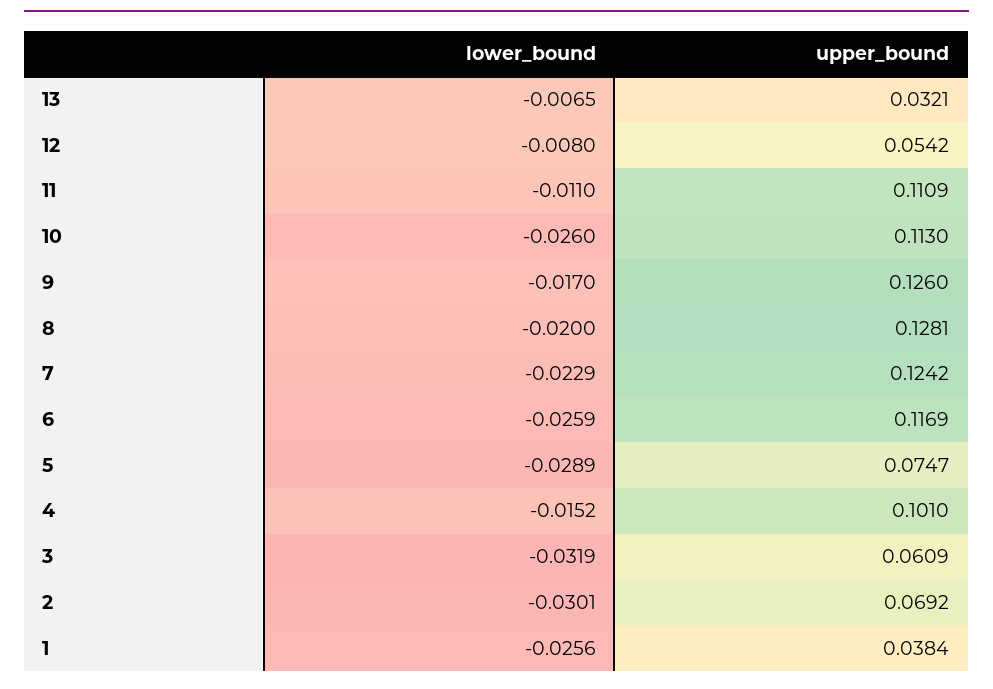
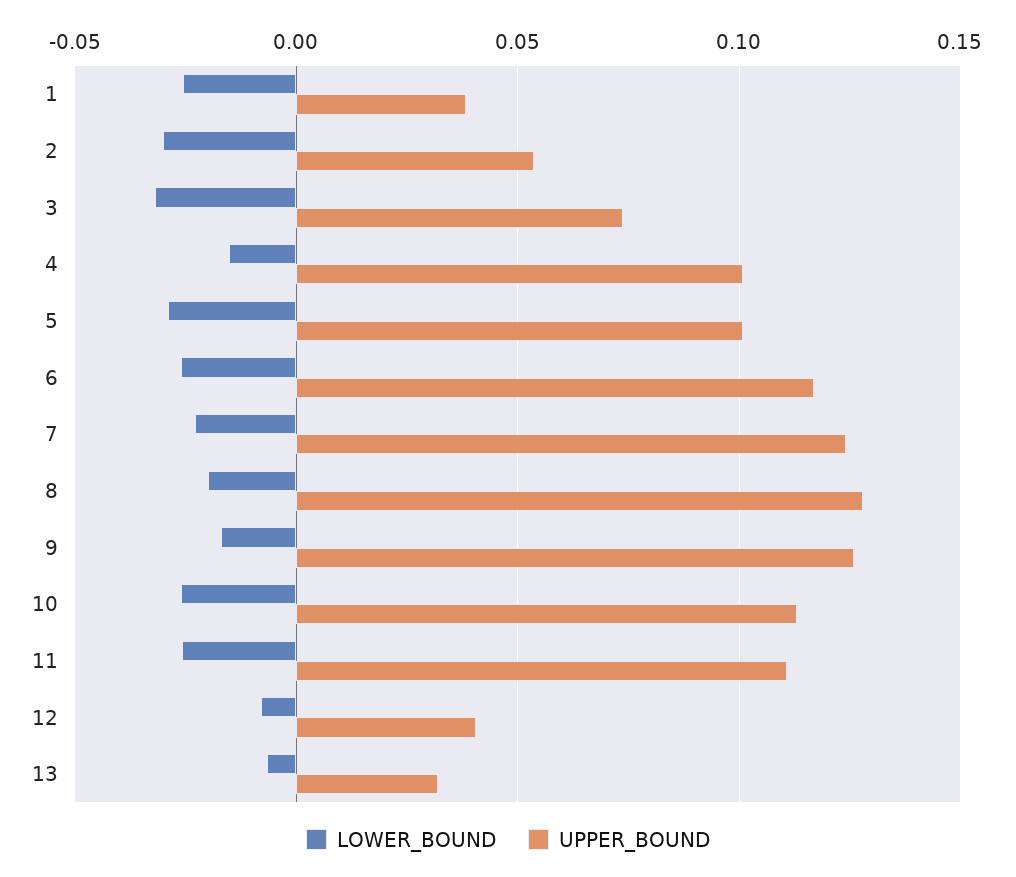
upper_bound, 12: 0.0542 -> 0.04
lower_bound, 11: -0.011 -> -0.025
upper_bound, 5: 0.0747 -> 0.1
upper_bound, 3: 0.0609 -> 0.075
upper_bound, 2: 0.0692 -> 0.055

